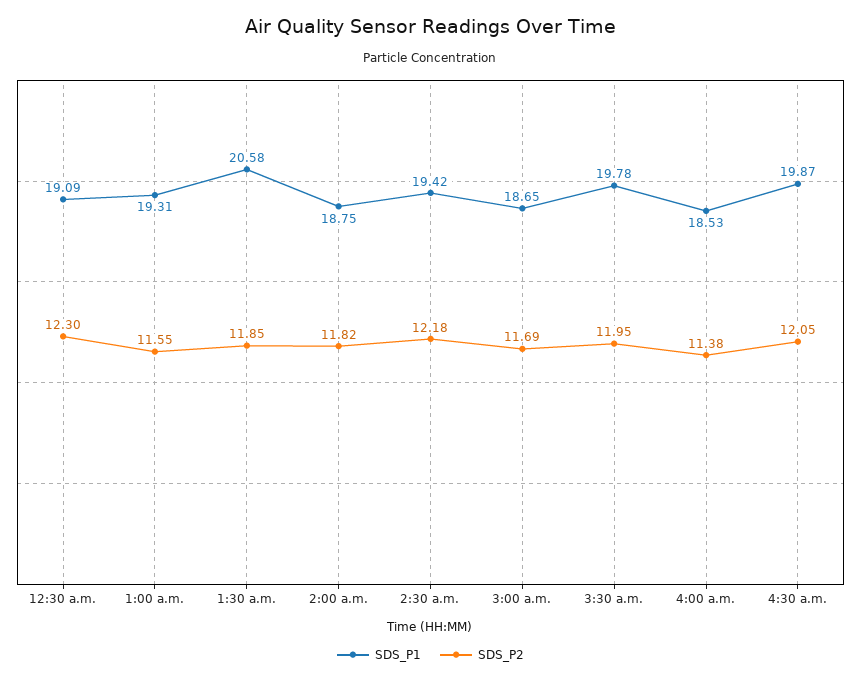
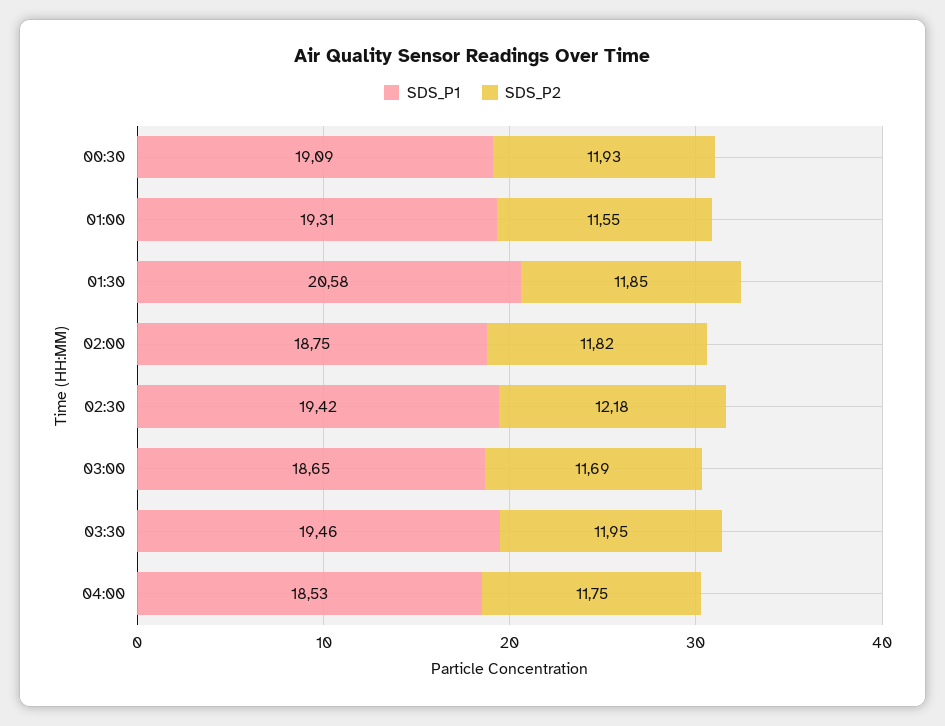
SDS_P2, 12:30 a.m.: 12.3 -> 11.93
SDS_P1, 3:30 a.m.: 19.78 -> 19.46
SDS_P2, 4:00 a.m.: 11.38 -> 11.75
SDS_P1, 4:30 a.m.: 19.87 -> none
SDS_P2, 4:30 a.m.: 12.05 -> none

